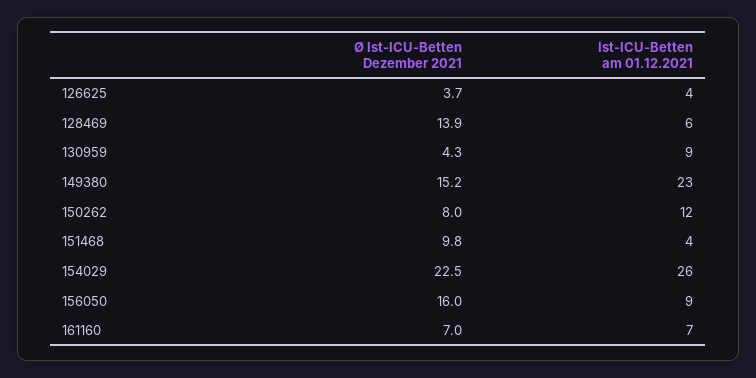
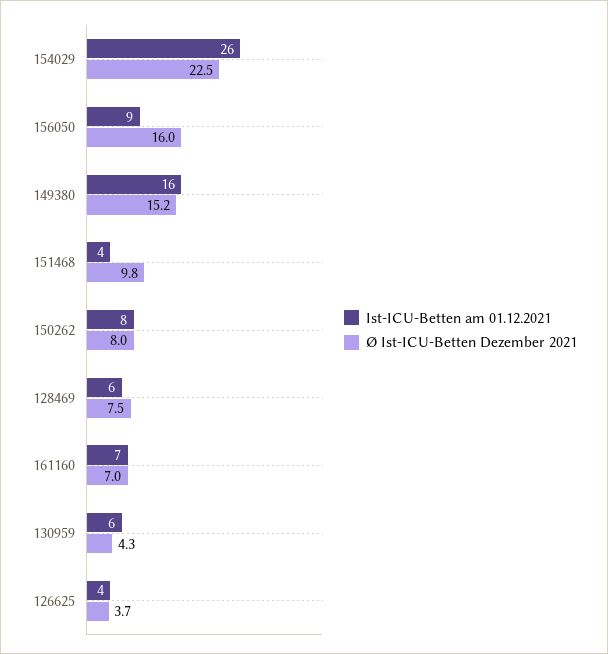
Ø Ist-ICU-Betten Dezember 2021, 128469: 13.9 -> 7.5
Ist-ICU-Betten am 01.12.2021, 130959: 9 -> 6
Ist-ICU-Betten am 01.12.2021, 149380: 23 -> 16
Ist-ICU-Betten am 01.12.2021, 150262: 12 -> 8

